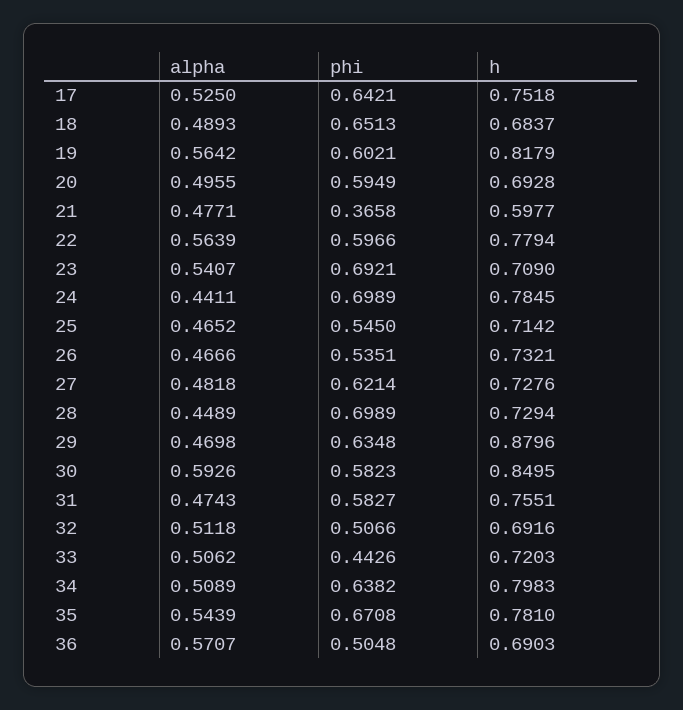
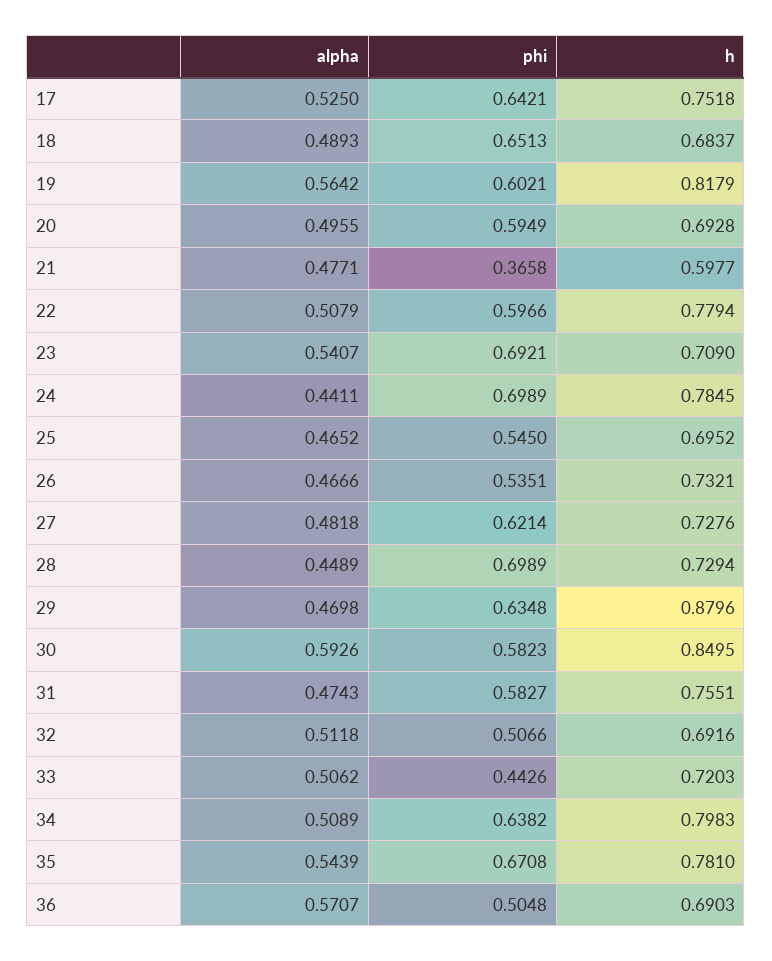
alpha, 22: 0.5639 -> 0.5079
h, 25: 0.7142 -> 0.6952

